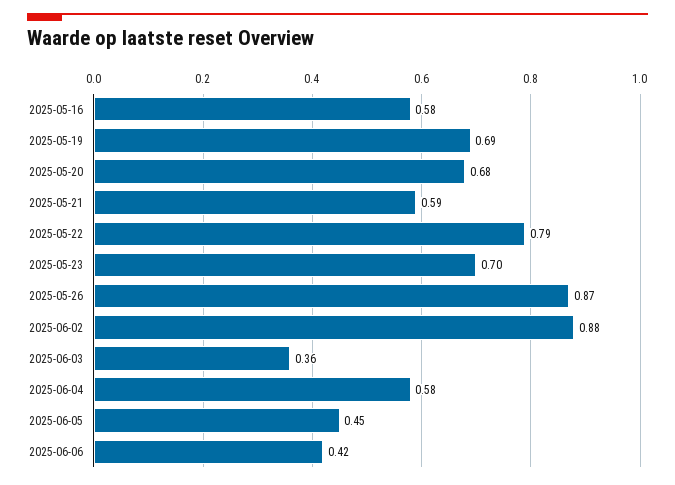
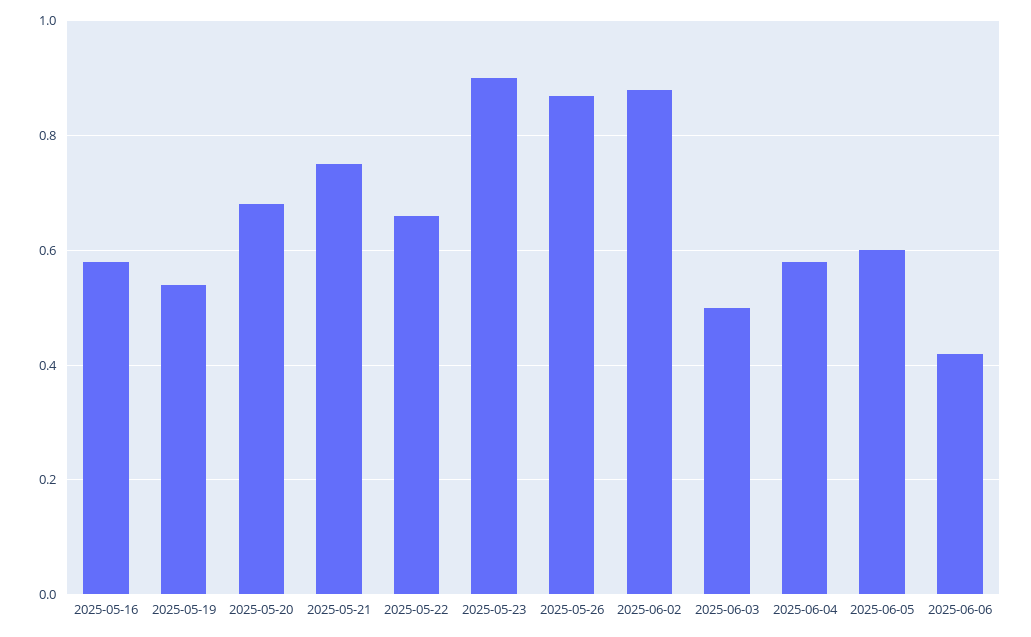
2025-05-19: 0.69 -> 0.55
2025-05-21: 0.59 -> 0.75
2025-05-22: 0.79 -> 0.65
2025-05-23: 0.7 -> 0.9
2025-06-03: 0.36 -> 0.5
2025-06-05: 0.45 -> 0.6

